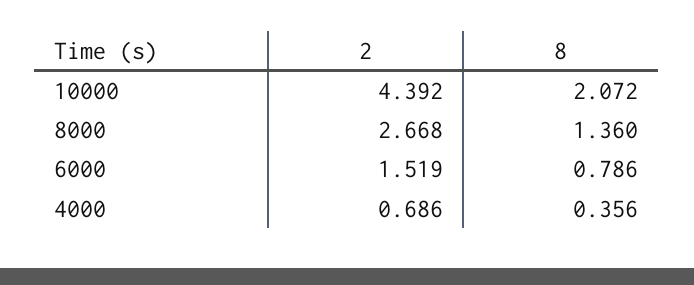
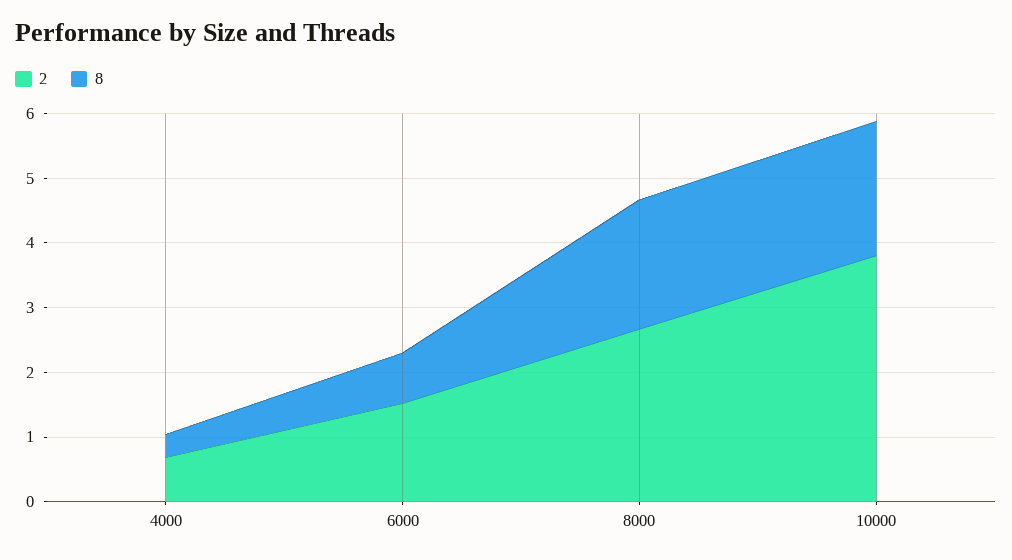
2, 10000: 4.392 -> 3.8
8, 8000: 1.36 -> 2

